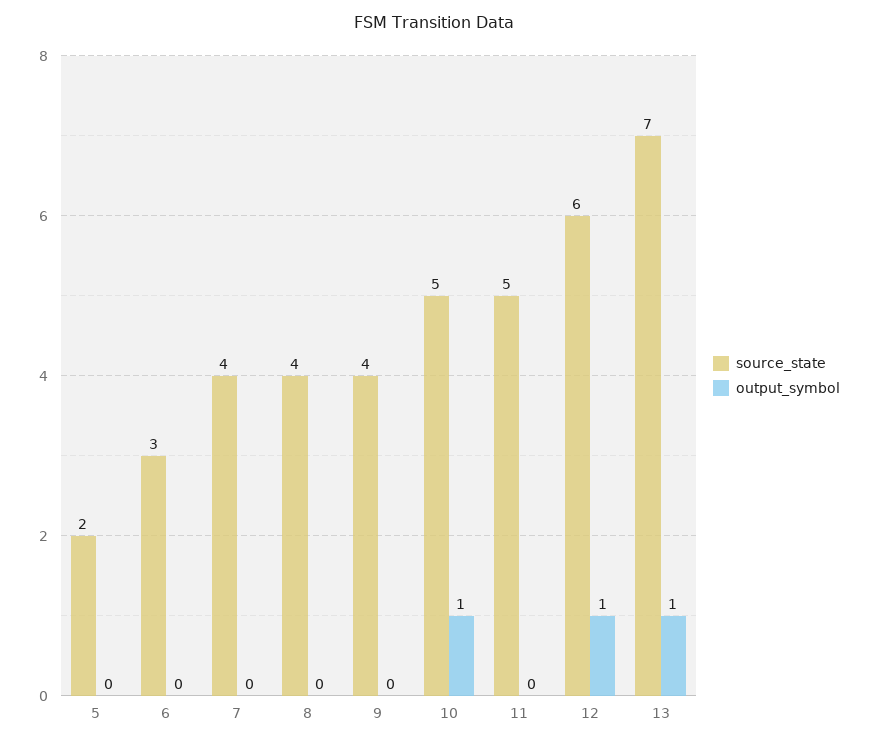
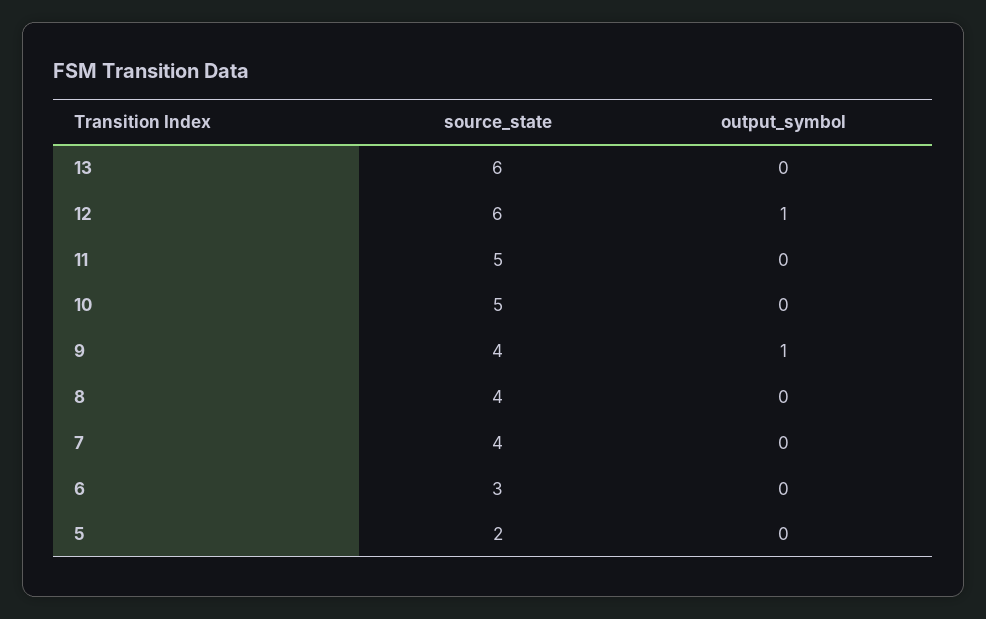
output_symbol, 9: 0 -> 1
output_symbol, 10: 1 -> 0
source_state, 13: 7 -> 6
output_symbol, 13: 1 -> 0

